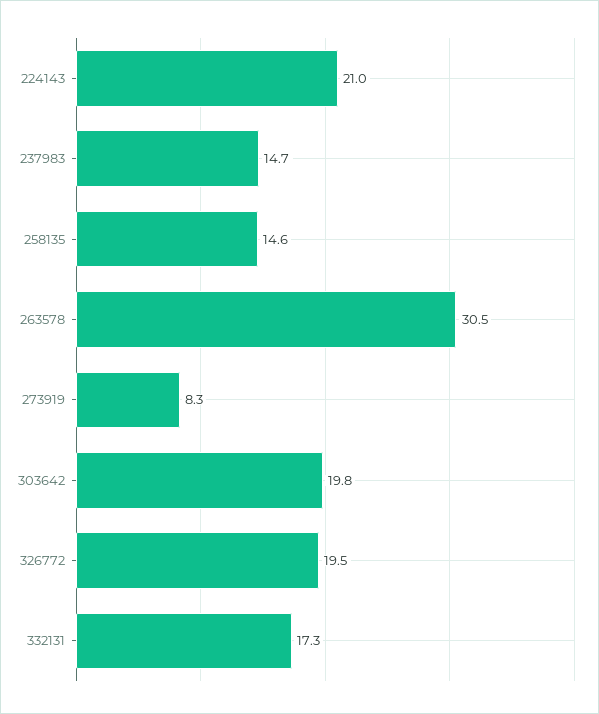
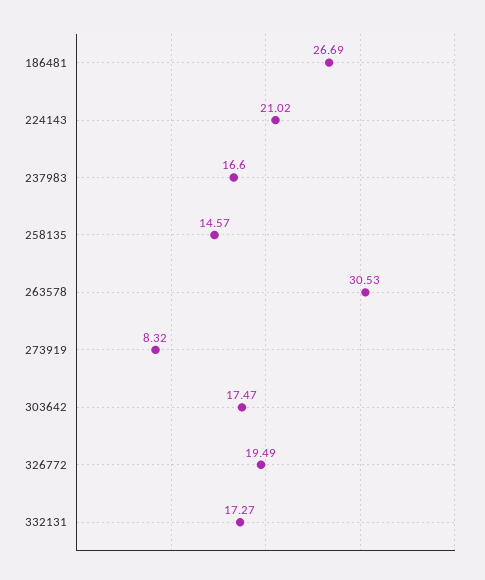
237983: 14.7 -> 16.6
303642: 19.8 -> 17.47
186481: none -> 26.69

